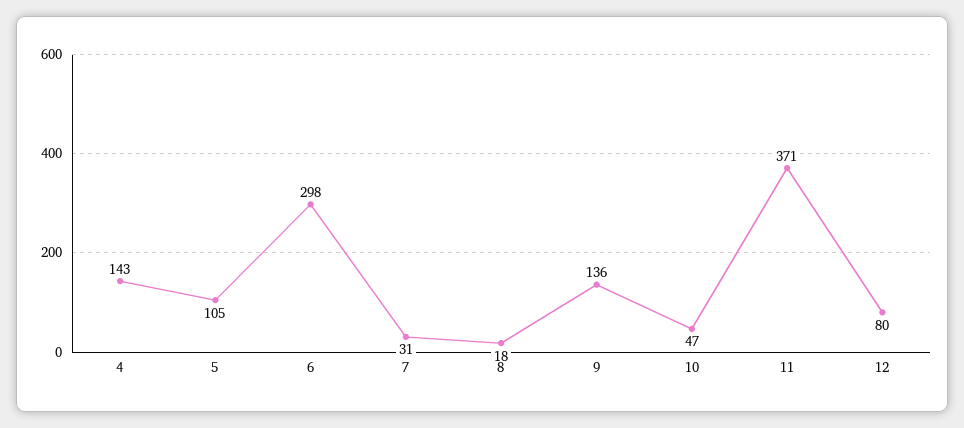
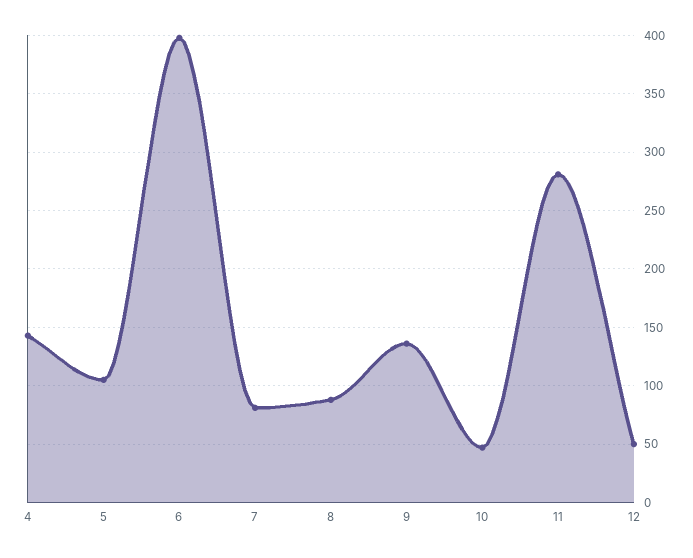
6: 298 -> 400
7: 31 -> 80
8: 18 -> 90
11: 371 -> 280
12: 80 -> 50

